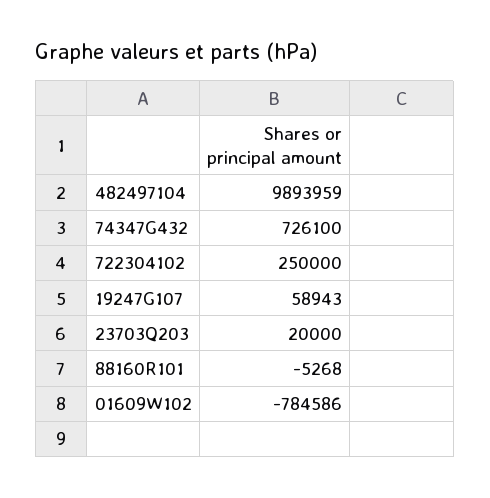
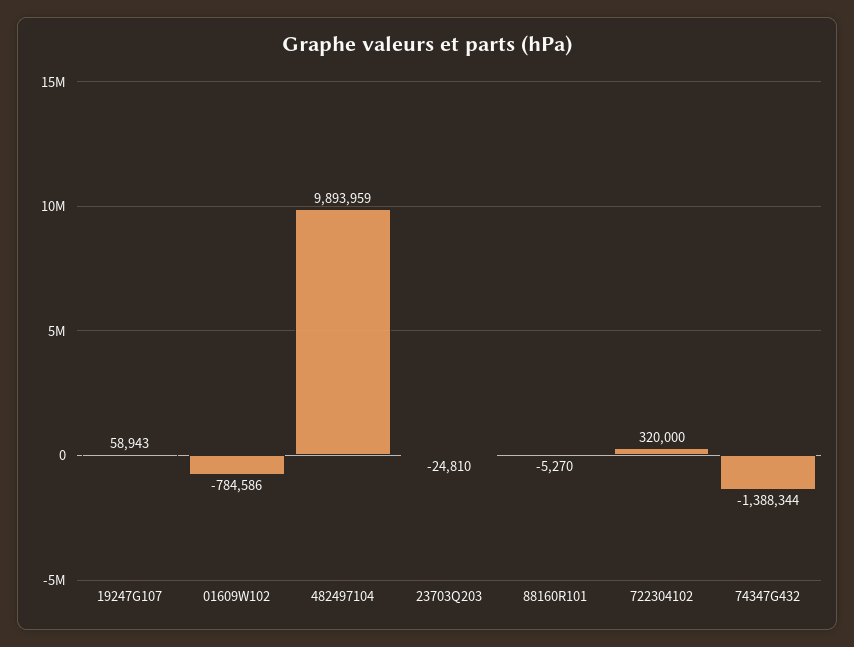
74347G432: 726100 -> -1388344
722304102: 250000 -> 320000
23703Q203: 20000 -> -24810
88160R101: -5268 -> -5270

